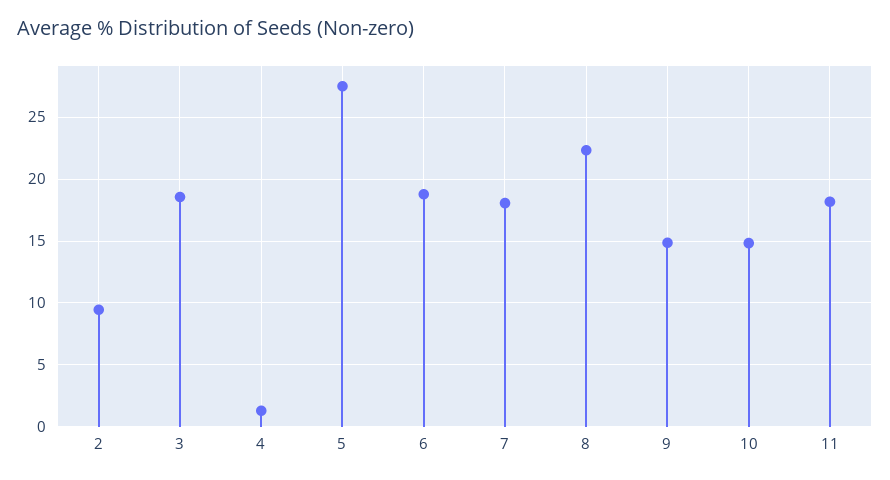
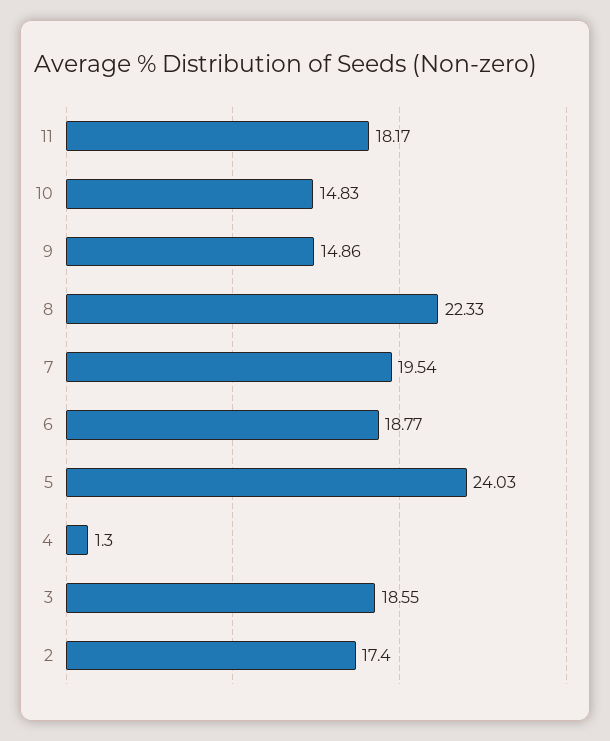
2: 9.5 -> 17.4
5: 27.5 -> 24.03
7: 18 -> 19.54

